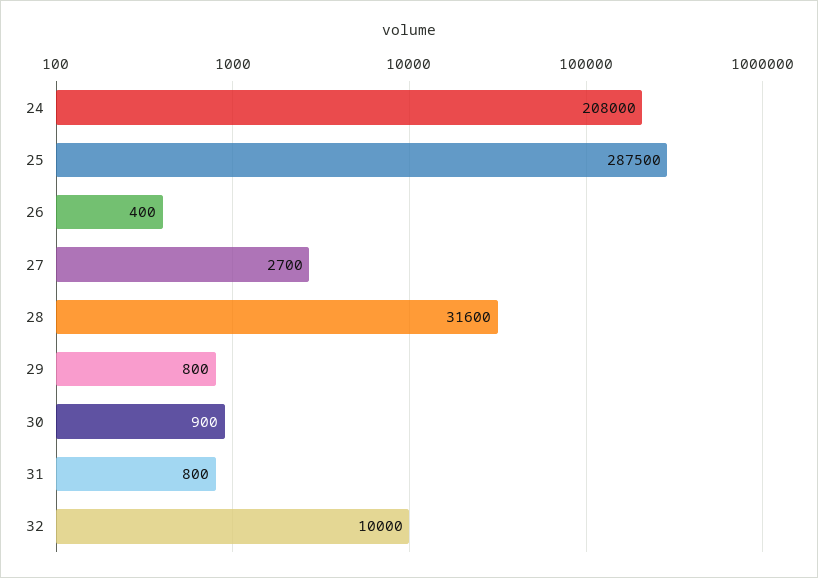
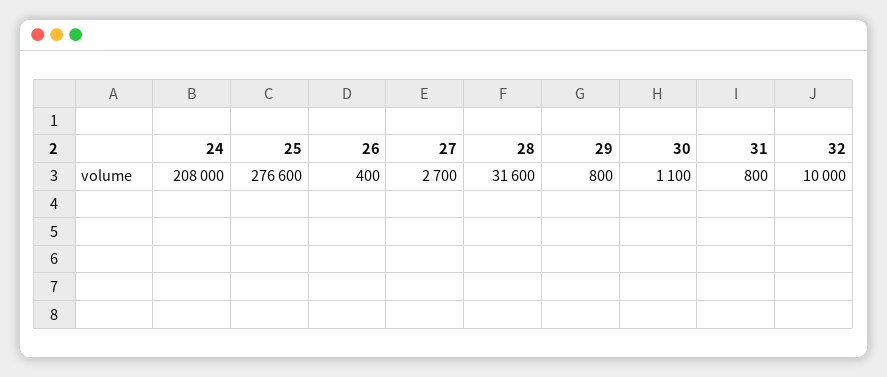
25: 287500 -> 276600
30: 900 -> 1100

